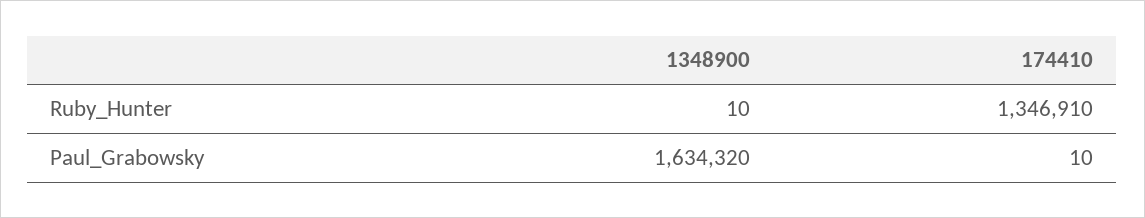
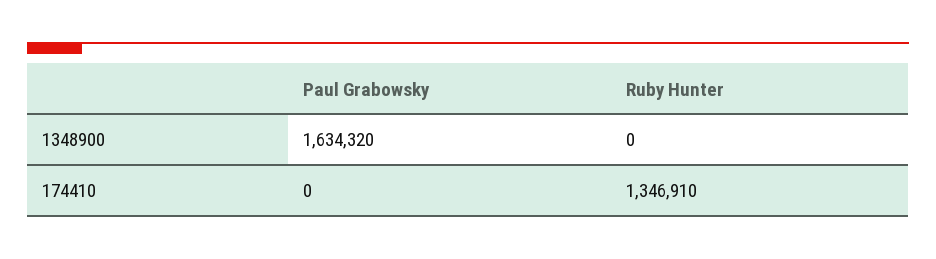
1348900, Ruby_Hunter: 10 -> 0
174410, Paul_Grabowsky: 10 -> 0

